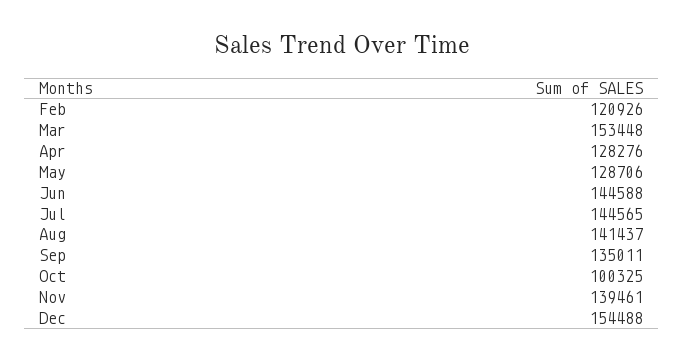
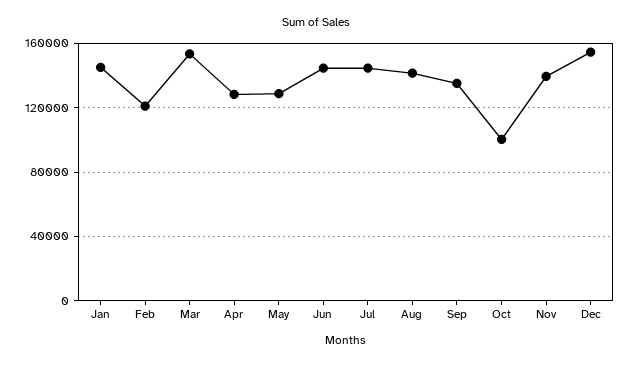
Jan: none -> 145000

